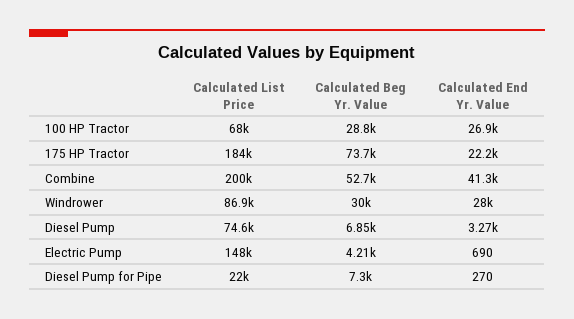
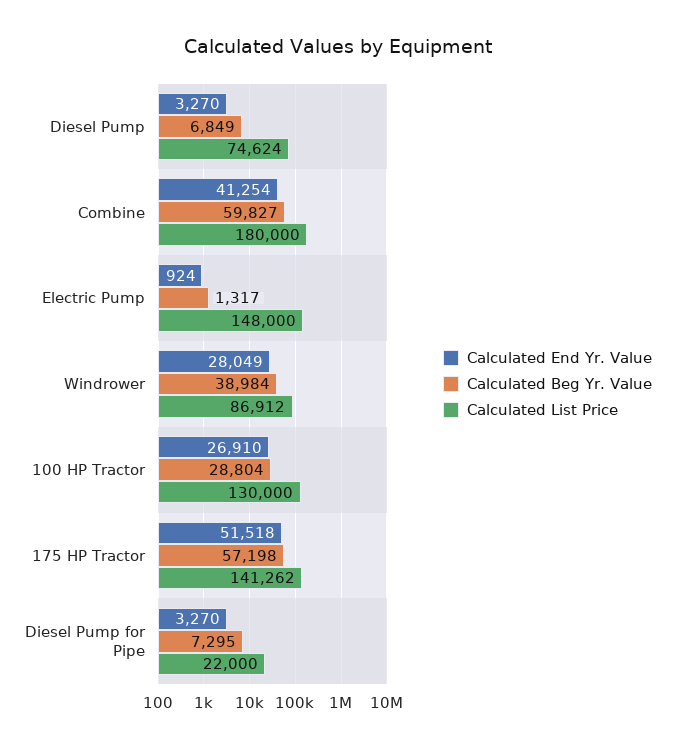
Calculated List Price, 100 HP Tractor: 68000 -> 130000
Calculated List Price, 175 HP Tractor: 184000 -> 141262
Calculated Beg Yr. Value, 175 HP Tractor: 73700 -> 57198
Calculated End Yr. Value, 175 HP Tractor: 22200 -> 51518
Calculated List Price, Combine: 200000 -> 180000
Calculated Beg Yr. Value, Combine: 52700 -> 59827
Calculated Beg Yr. Value, Windrower: 30000 -> 38984
Calculated Beg Yr. Value, Electric Pump: 4210 -> 1317
Calculated End Yr. Value, Electric Pump: 690 -> 924
Calculated End Yr. Value, Diesel Pump for Pipe: 270 -> 3270

